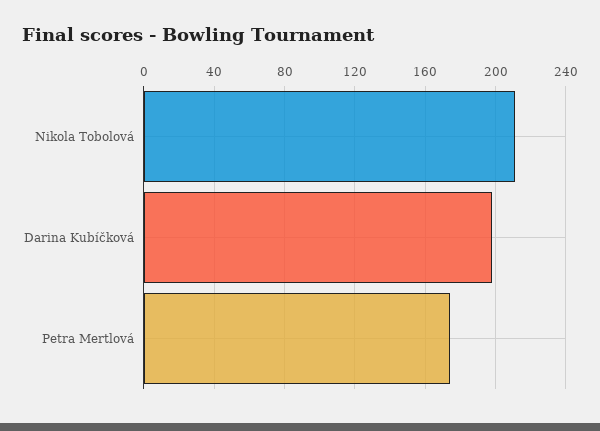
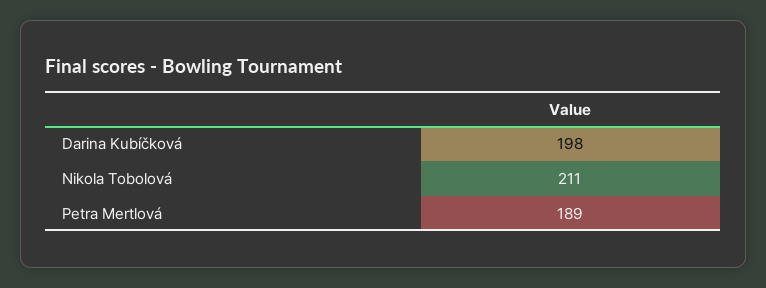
Petra Mertlová: 175 -> 189

